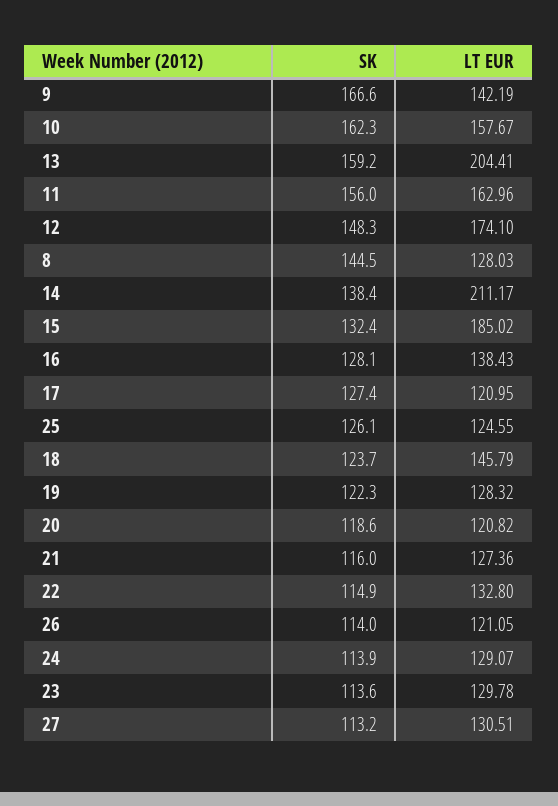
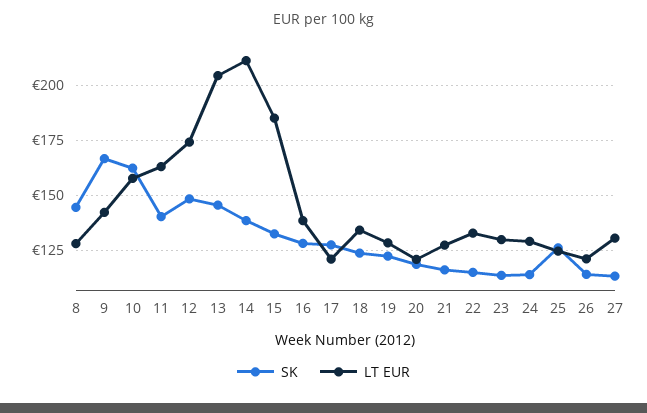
SK, 13: 159.2 -> 145
SK, 11: 156 -> 140
LT EUR, 18: 145.79 -> 135

